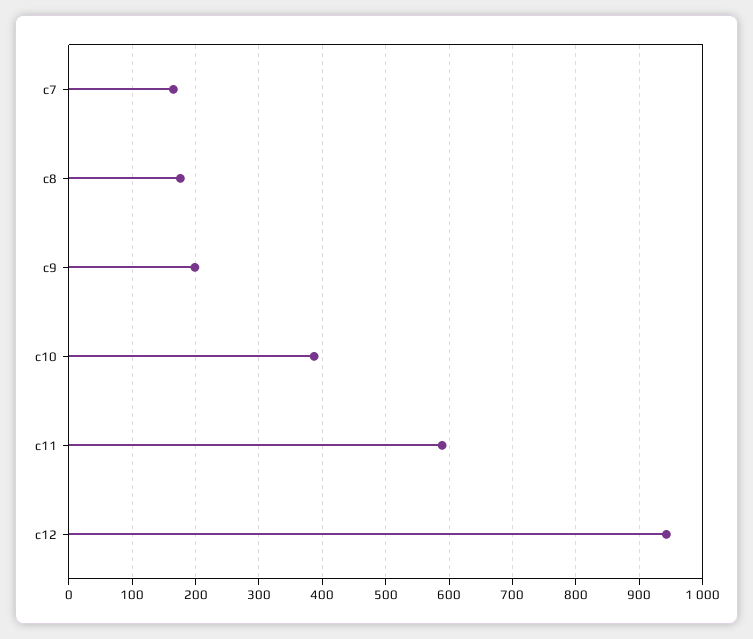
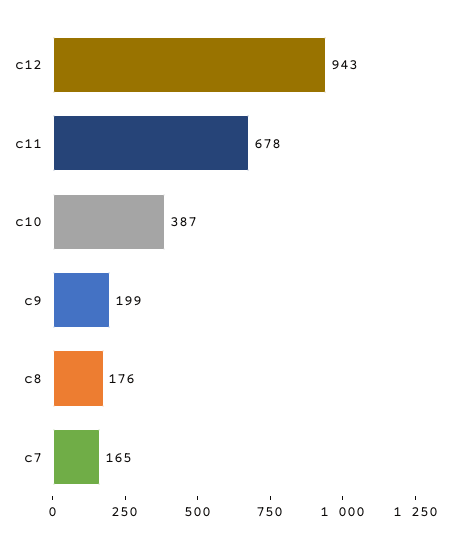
c11: 590 -> 678

